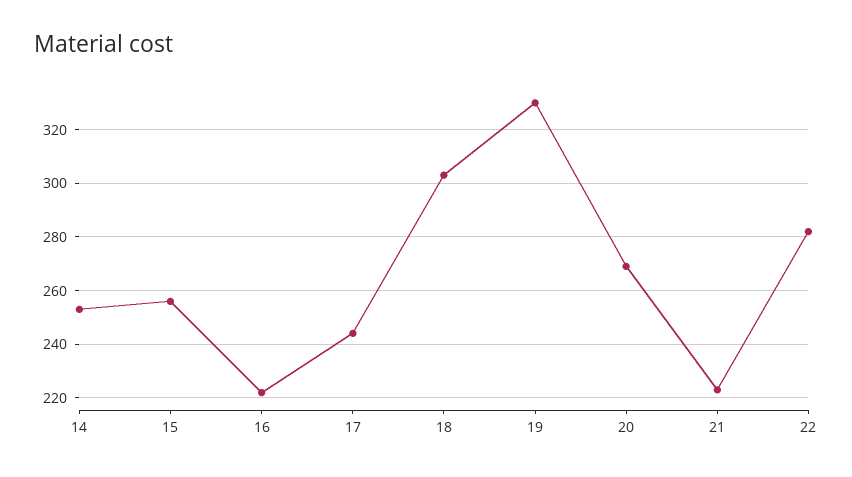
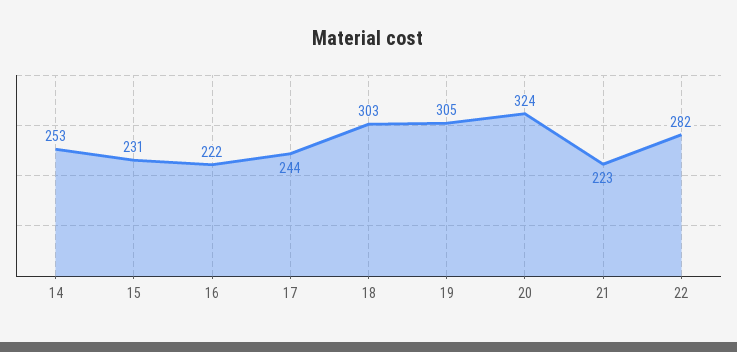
15: 255 -> 231
19: 330 -> 305
20: 270 -> 324

